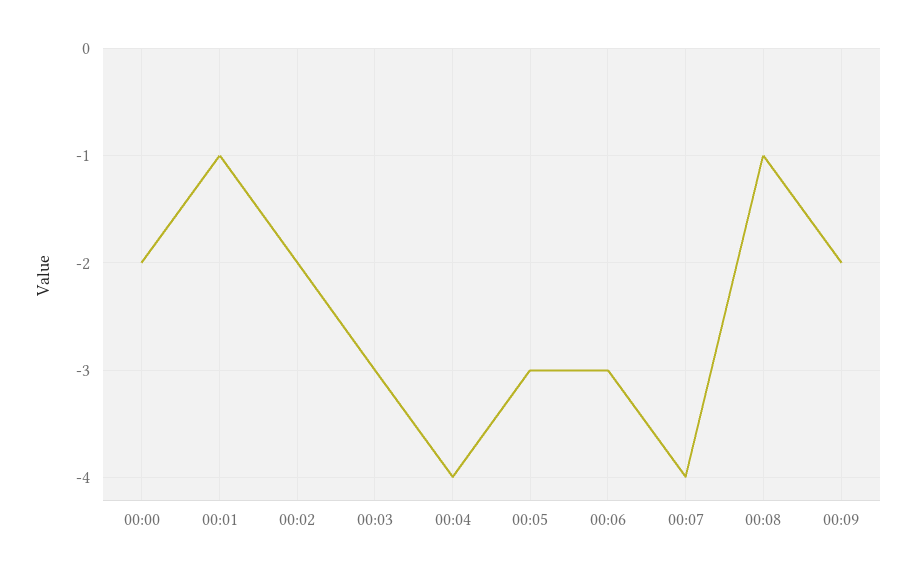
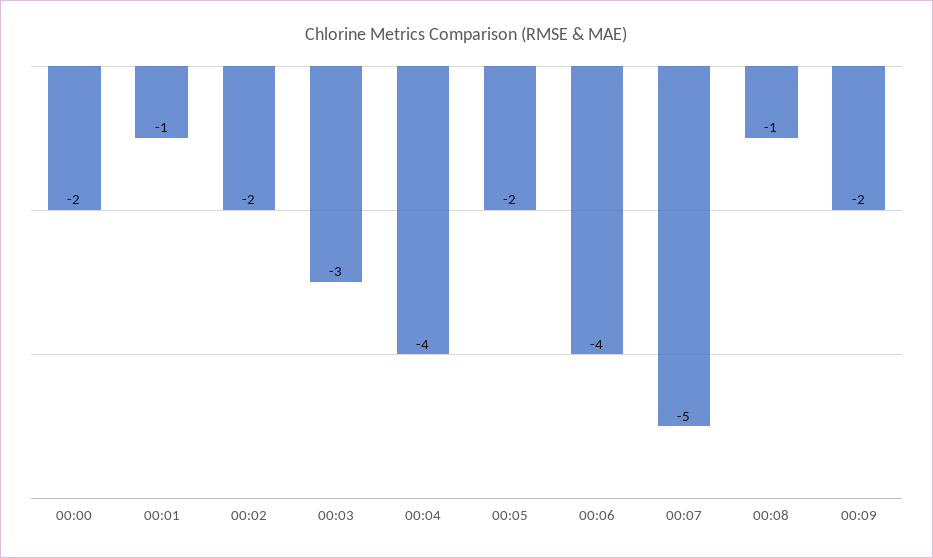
00:05: -3 -> -2
00:06: -3 -> -4
00:07: -4 -> -5

